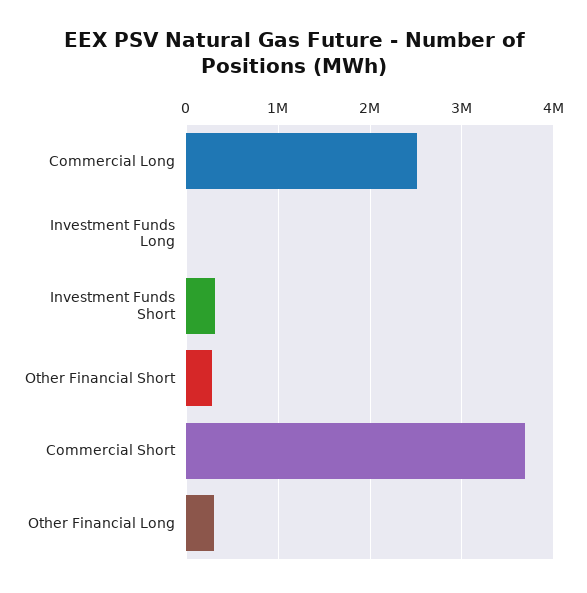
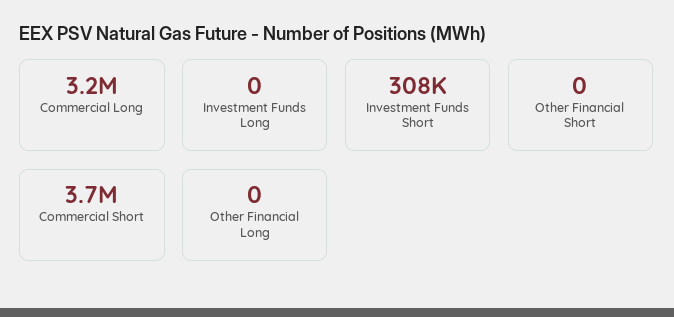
Commercial Long: 2500000 -> 3200000
Other Financial Short: 300000 -> 0
Other Financial Long: 300000 -> 0

